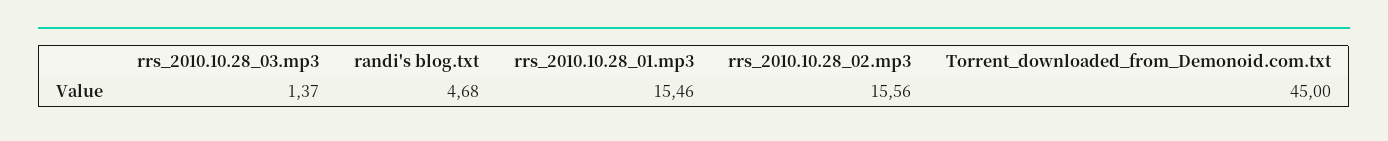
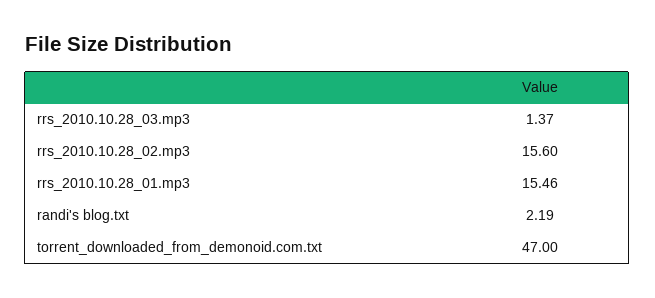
randi's blog.txt: 4.68 -> 2.19
rrs_2010.10.28_02.mp3: 15.56 -> 15.6
Torrent_downloaded_from_Demonoid.com.txt: 45 -> 47

